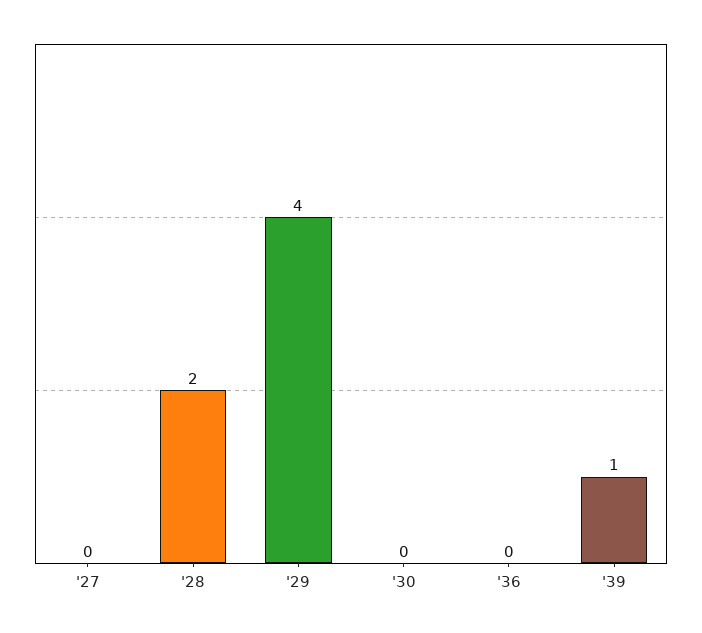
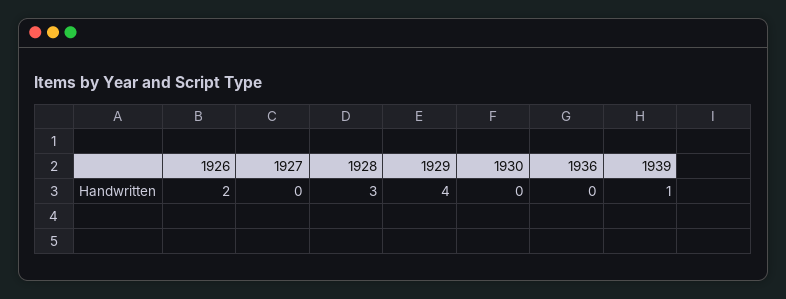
'28: 2 -> 3
1926: none -> 2

